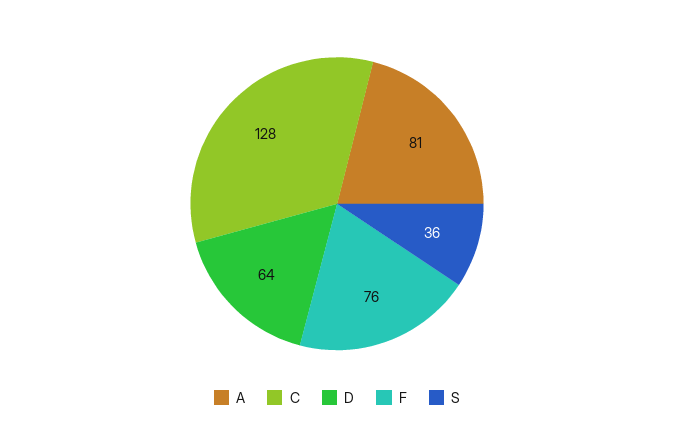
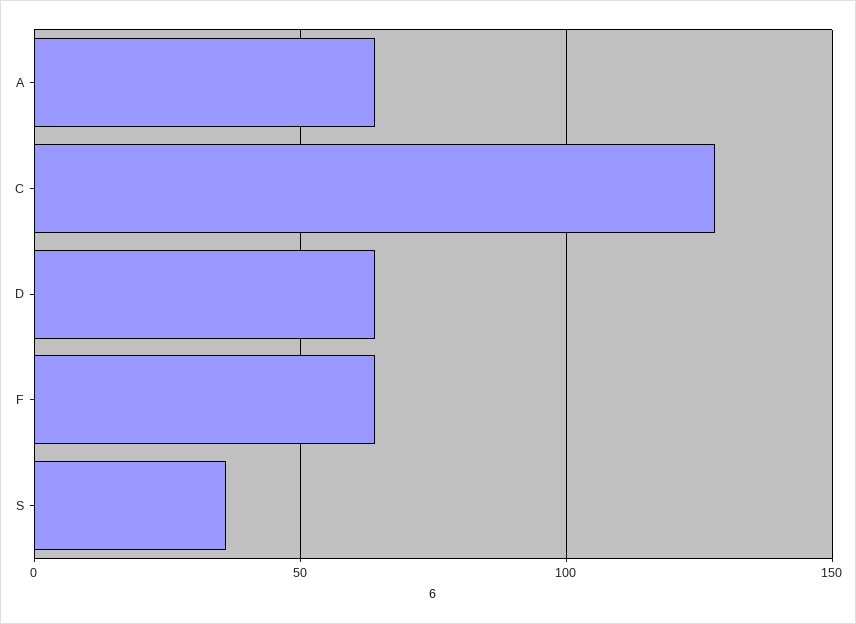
A: 81 -> 65
F: 76 -> 65

